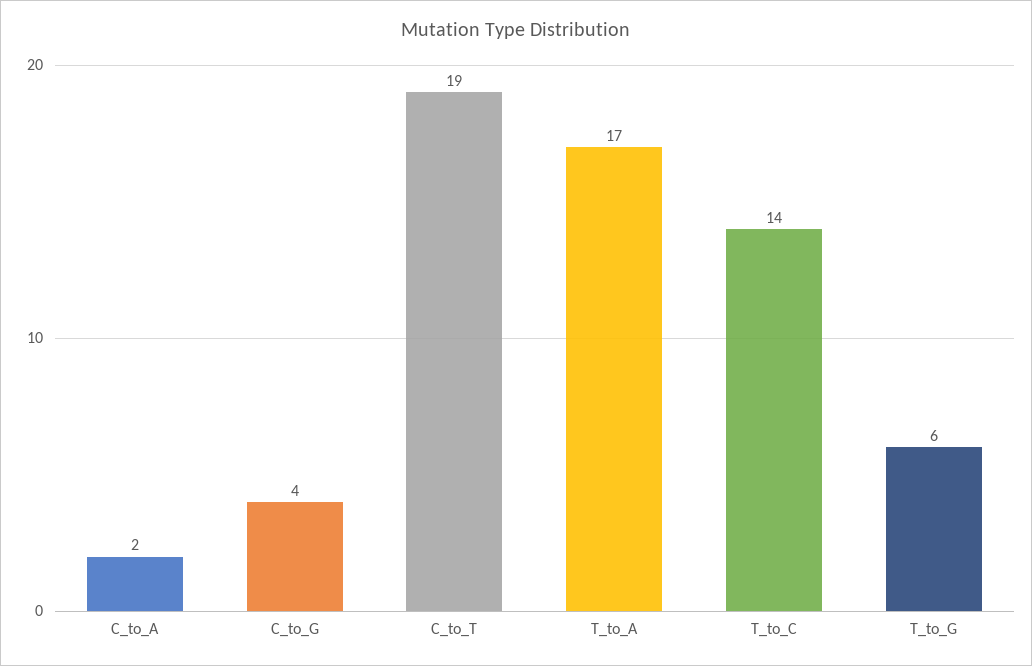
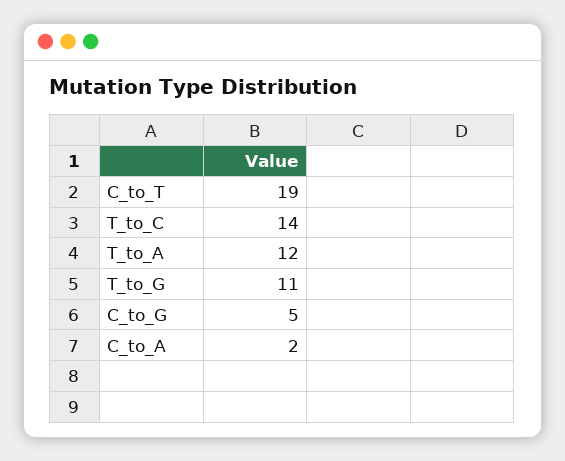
C_to_G: 4 -> 5
T_to_A: 17 -> 12
T_to_G: 6 -> 11

